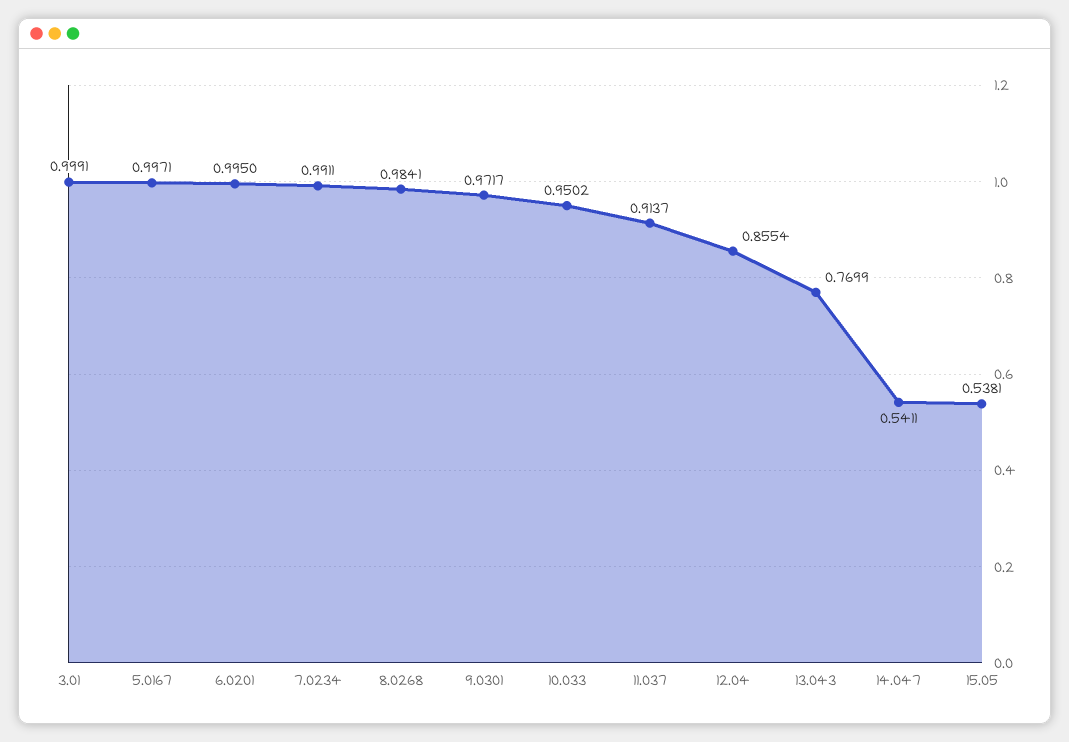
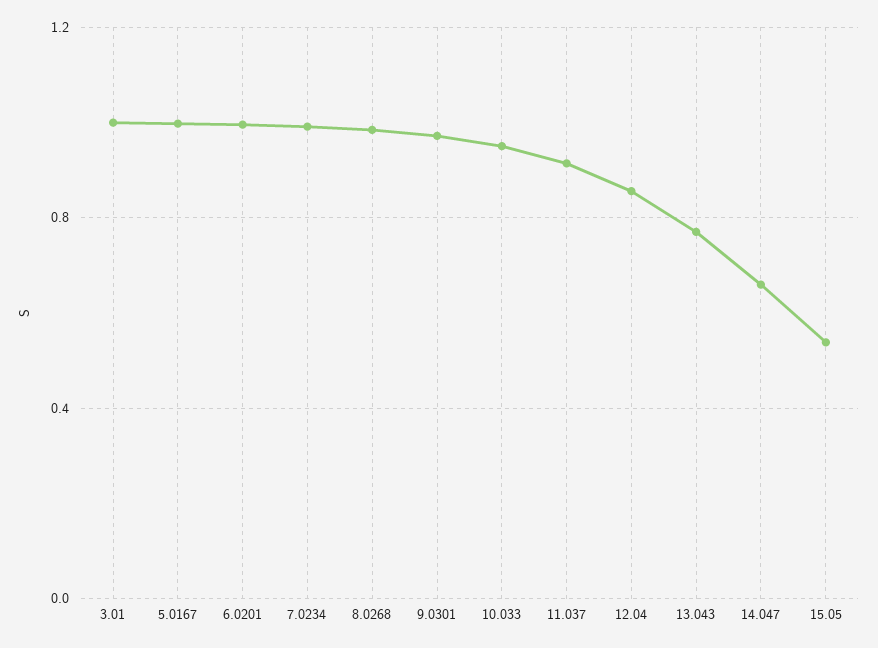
14.047: 0.5411 -> 0.65

